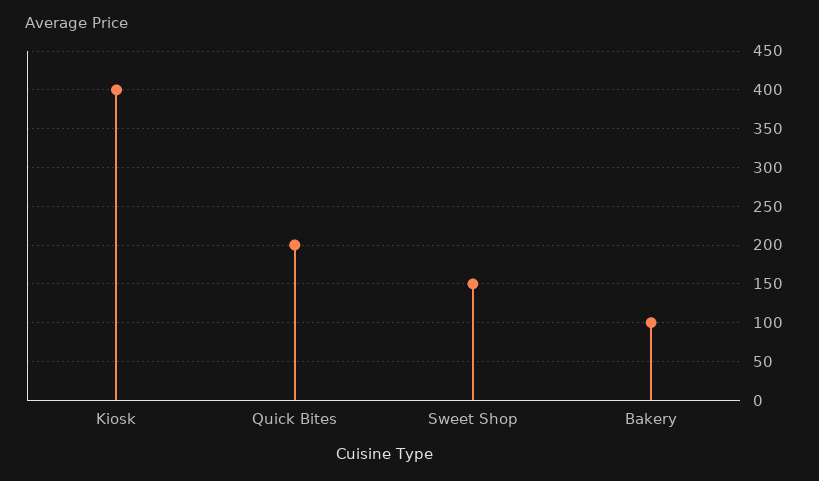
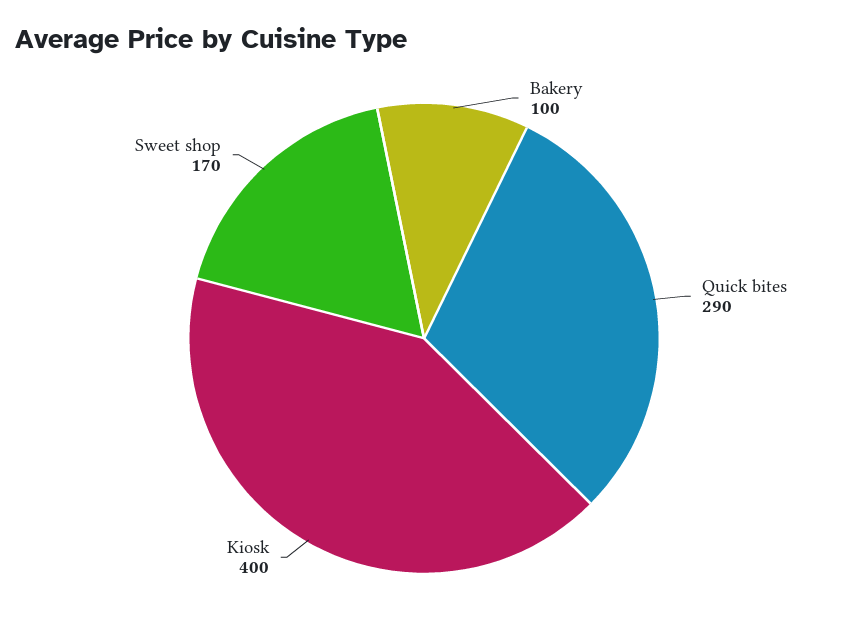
Quick Bites: 200 -> 290
Sweet Shop: 150 -> 170

